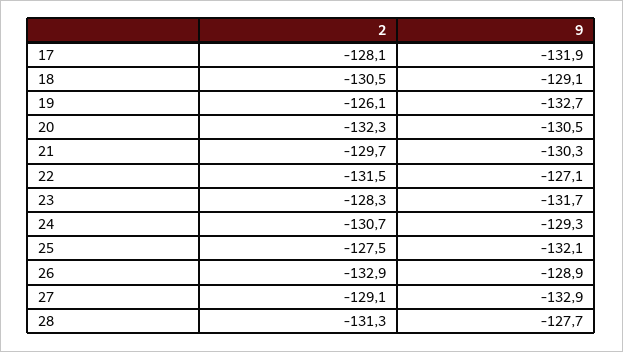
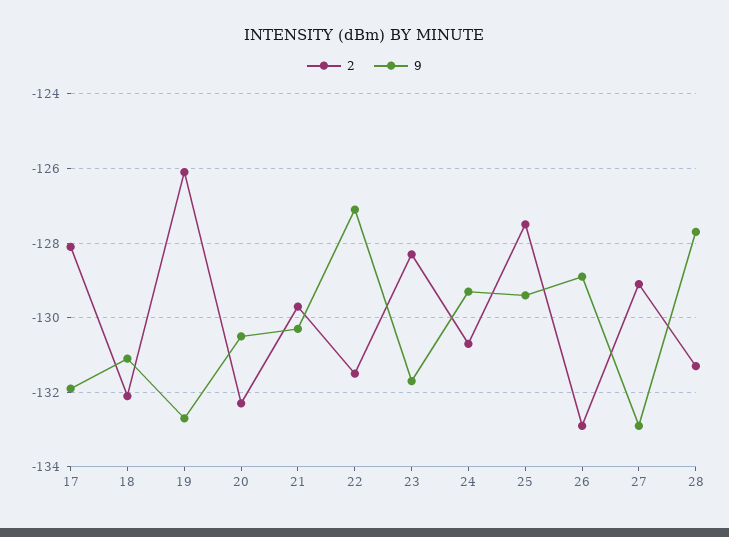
2, 18: -130.5 -> -132
9, 18: -129.1 -> -131
9, 25: -132.1 -> -129.5

